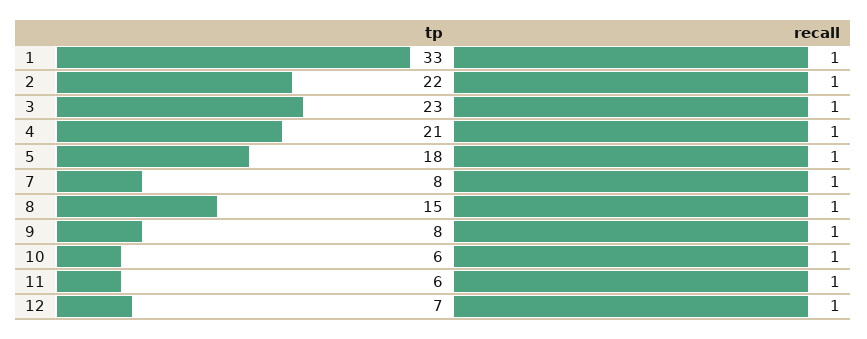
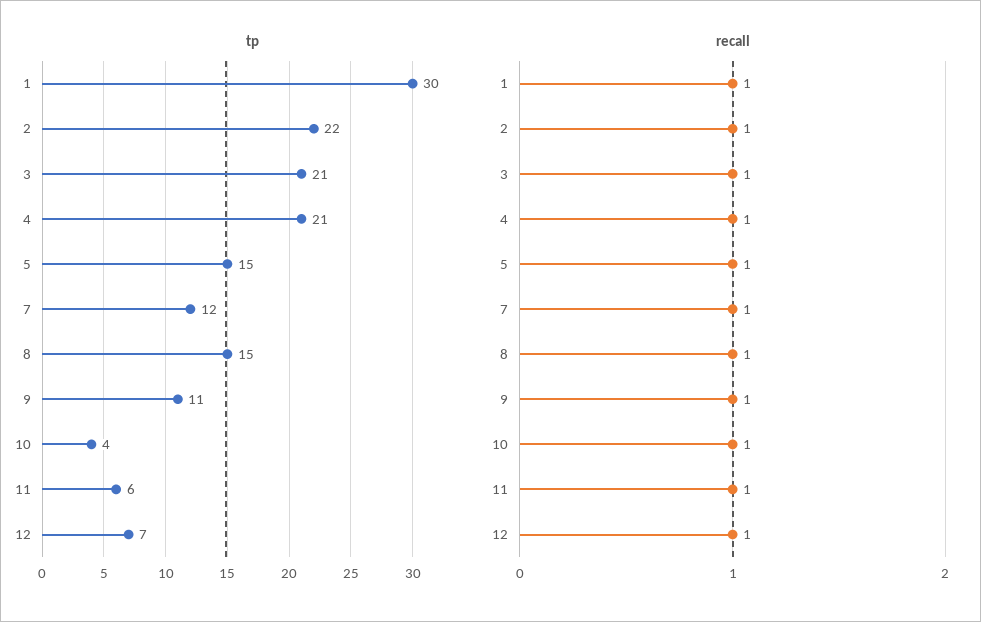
tp, 1: 33 -> 30
tp, 3: 23 -> 21
tp, 5: 18 -> 15
tp, 7: 8 -> 12
tp, 9: 8 -> 11
tp, 10: 6 -> 4

